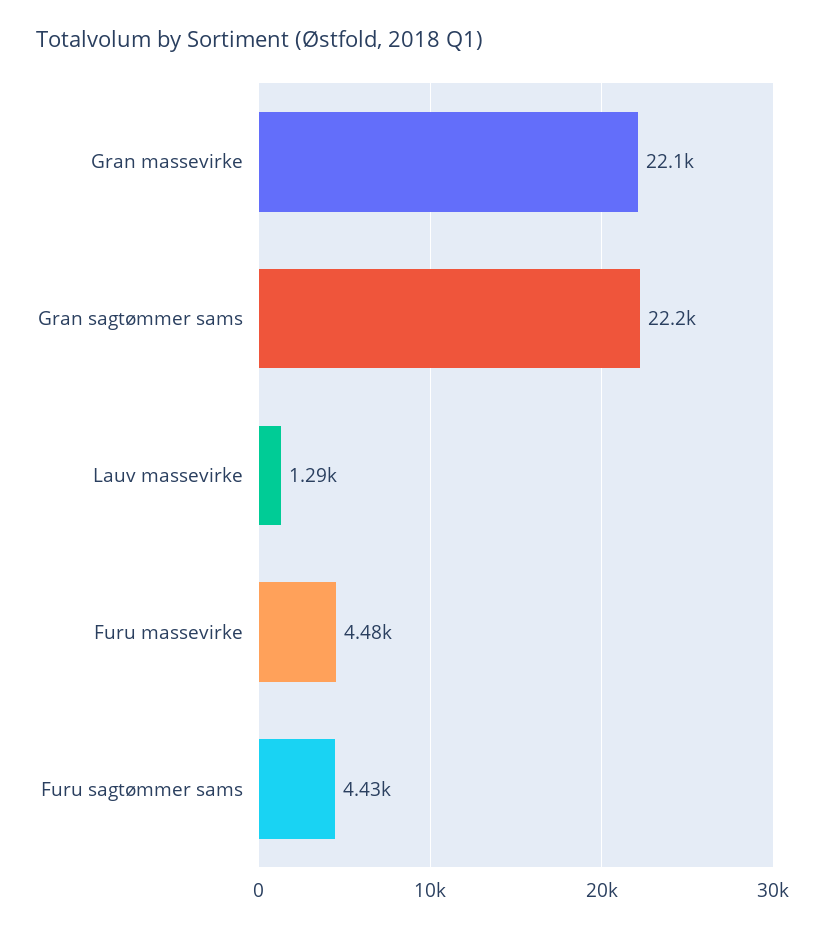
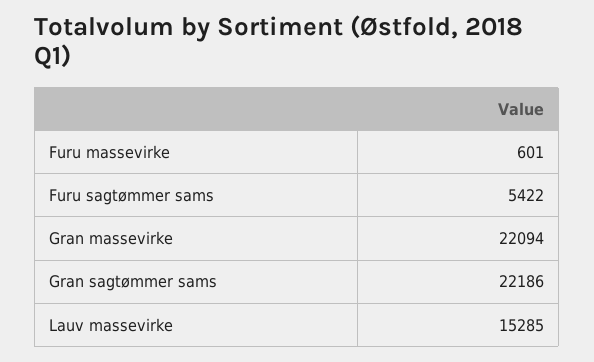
Lauv massevirke: 1290 -> 15285
Furu massevirke: 4480 -> 601
Furu sagtømmer sams: 4430 -> 5422

